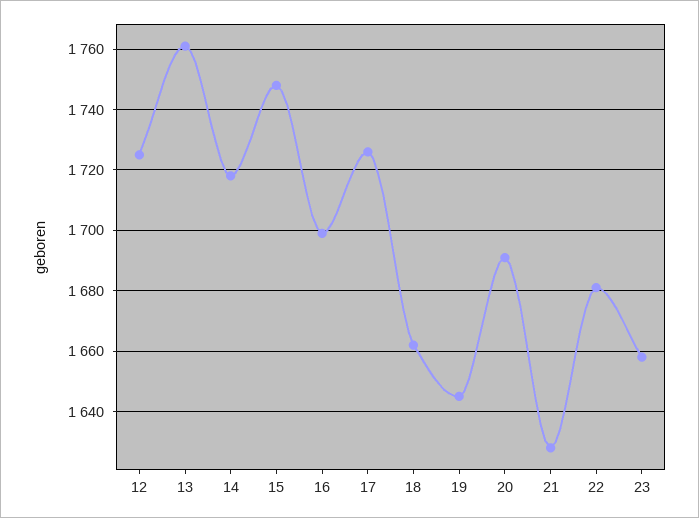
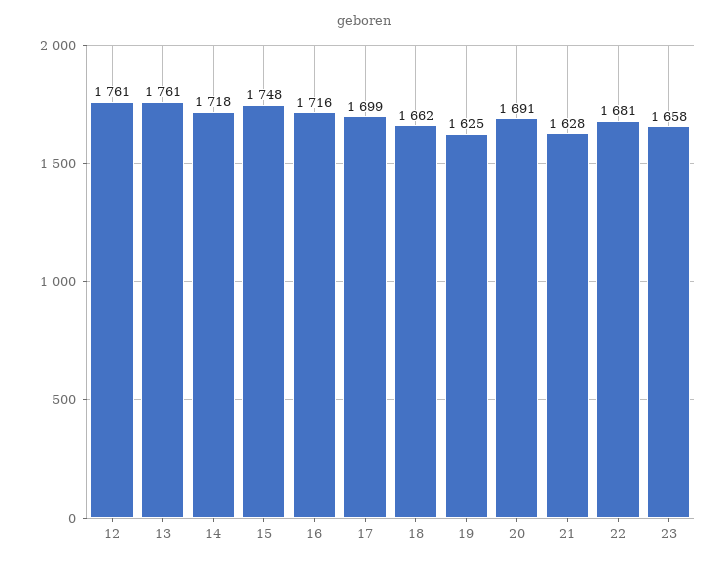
12: 1725 -> 1761
16: 1700 -> 1716
17: 1725 -> 1699
19: 1645 -> 1625

